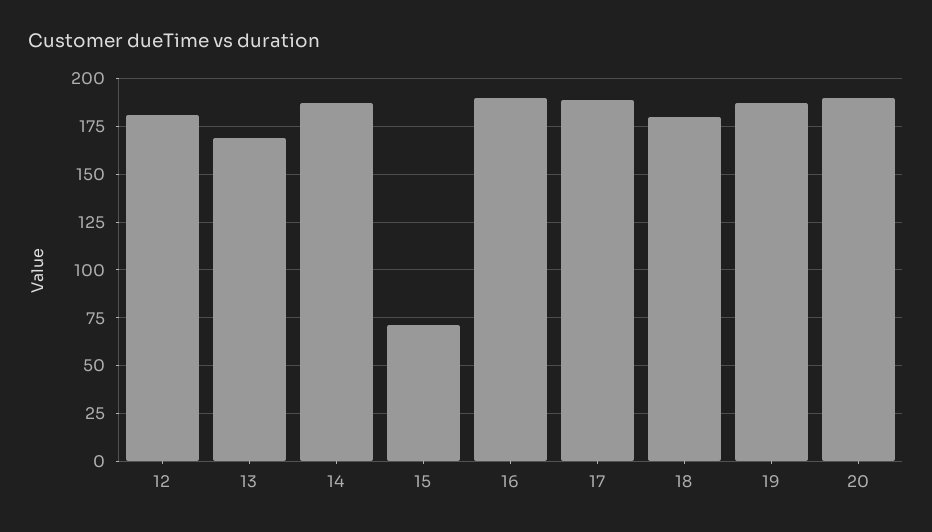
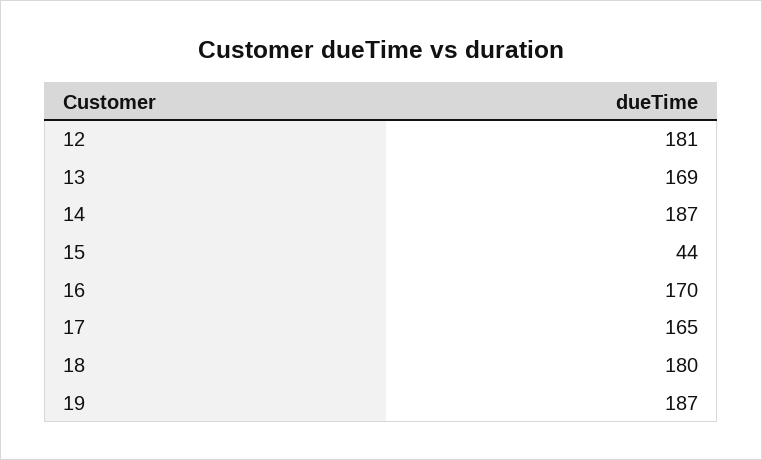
15: 70 -> 44
16: 190 -> 170
17: 190 -> 165
20: 190 -> none

